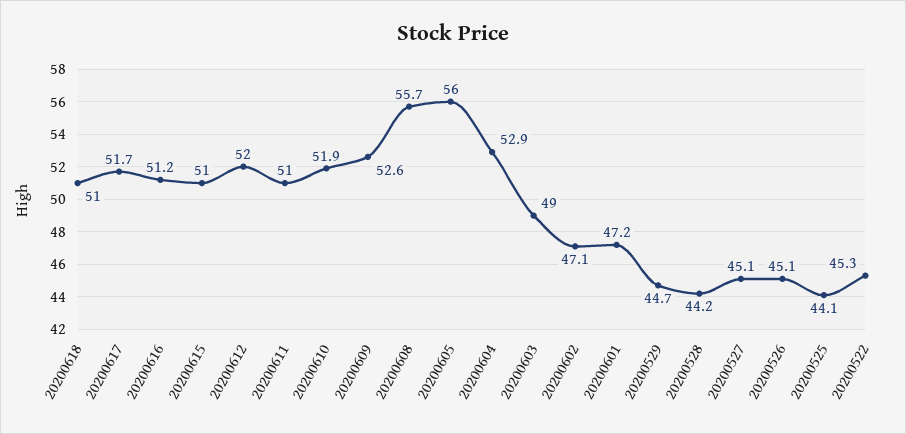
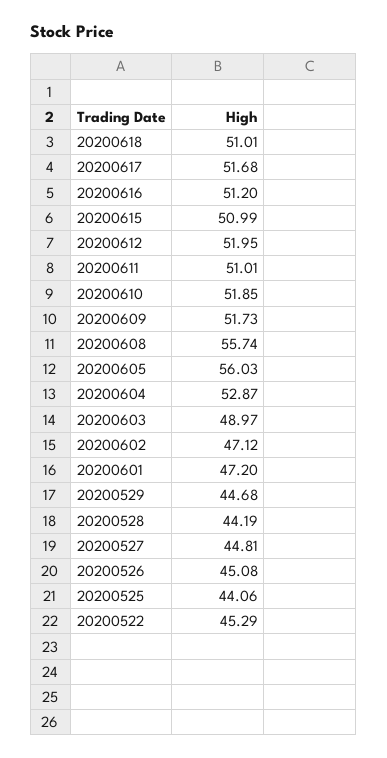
20200609: 52.6 -> 51.73
20200527: 45.1 -> 44.81

